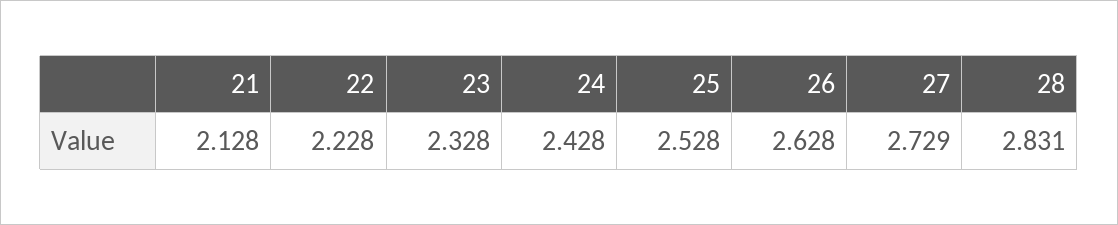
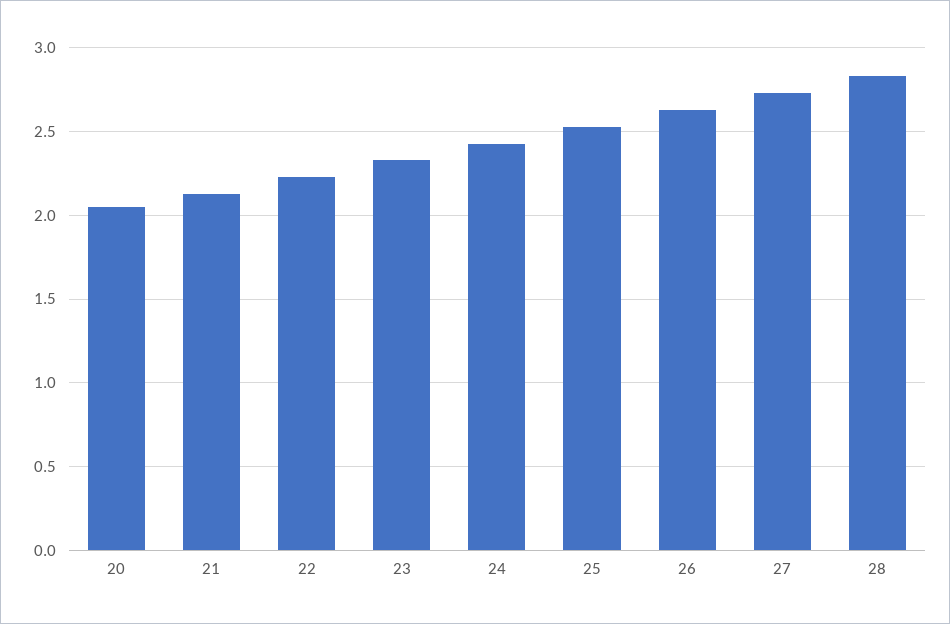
20: none -> 2.05

